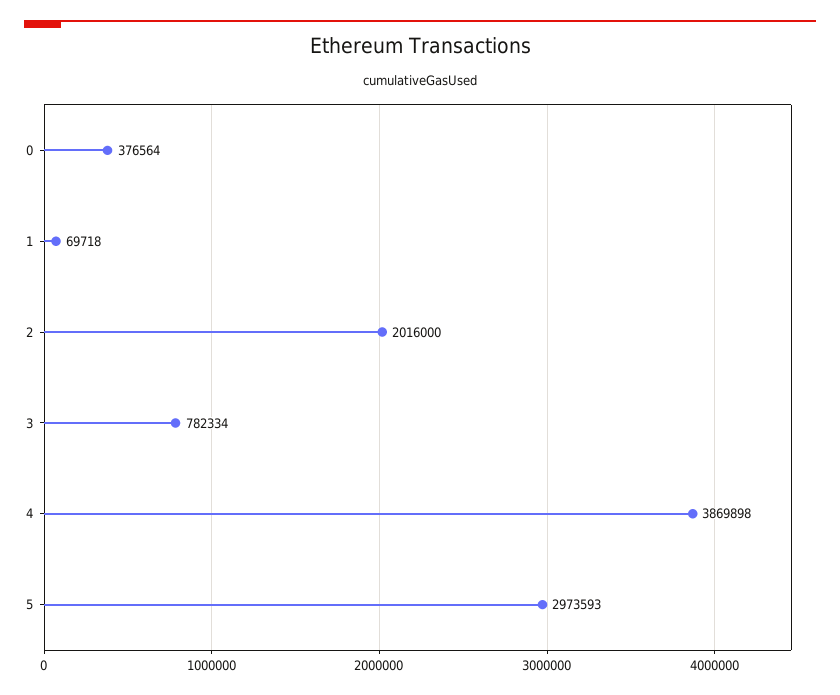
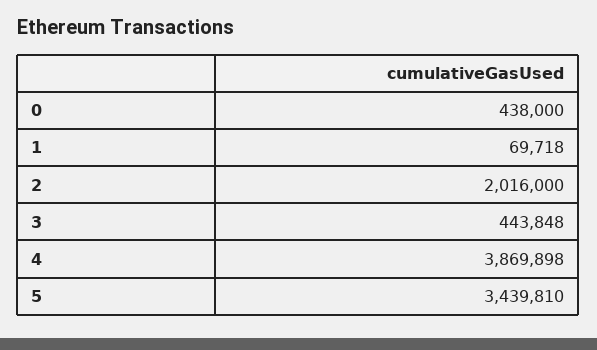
0: 376564 -> 438000
3: 782334 -> 443848
5: 2973593 -> 3439810

